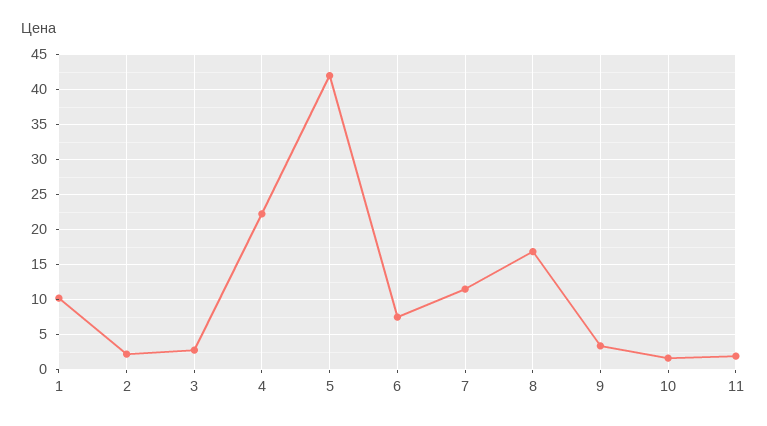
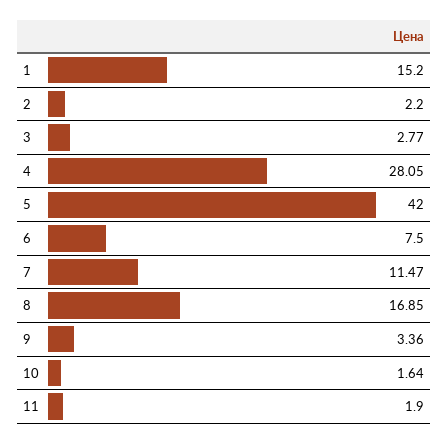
1: 10 -> 15.2
4: 22 -> 28.05

